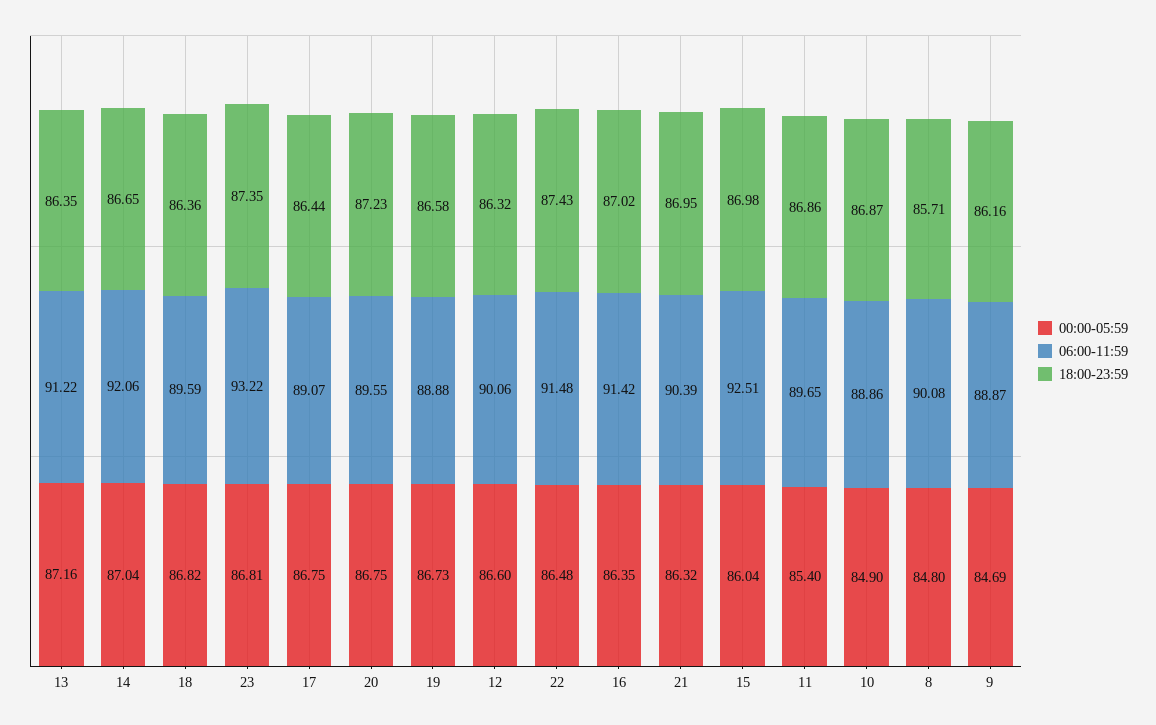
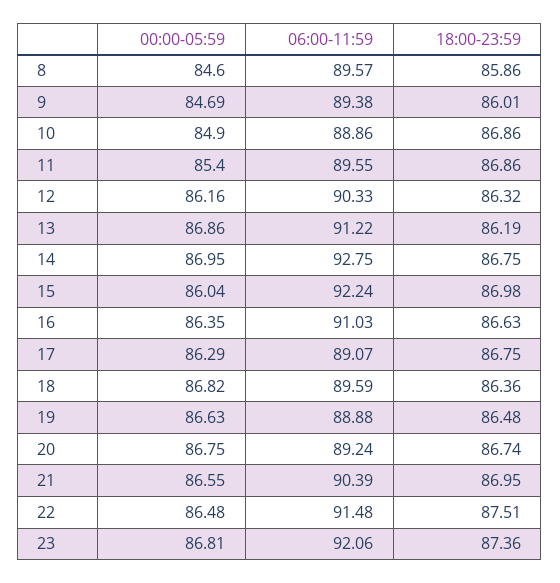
00:00-05:59, 13: 87.16 -> 86.86
18:00-23:59, 13: 86.35 -> 86.19
00:00-05:59, 14: 87.04 -> 86.95
06:00-11:59, 14: 92.06 -> 92.75
18:00-23:59, 14: 86.65 -> 86.75
06:00-11:59, 23: 93.22 -> 92.06
18:00-23:59, 23: 87.35 -> 87.36
00:00-05:59, 17: 86.75 -> 86.29
18:00-23:59, 17: 86.44 -> 86.75
06:00-11:59, 20: 89.55 -> 89.24
18:00-23:59, 20: 87.23 -> 86.74
00:00-05:59, 19: 86.73 -> 86.63
18:00-23:59, 19: 86.58 -> 86.48
00:00-05:59, 12: 86.6 -> 86.16
06:00-11:59, 12: 90.06 -> 90.33
18:00-23:59, 22: 87.43 -> 87.51
06:00-11:59, 16: 91.42 -> 91.03
18:00-23:59, 16: 87.02 -> 86.63
00:00-05:59, 21: 86.32 -> 86.55
06:00-11:59, 15: 92.51 -> 92.24
06:00-11:59, 11: 89.65 -> 89.55
18:00-23:59, 10: 86.87 -> 86.86
00:00-05:59, 8: 84.8 -> 84.6
06:00-11:59, 8: 90.08 -> 89.57
18:00-23:59, 8: 85.71 -> 85.86
06:00-11:59, 9: 88.87 -> 89.38
18:00-23:59, 9: 86.16 -> 86.01

